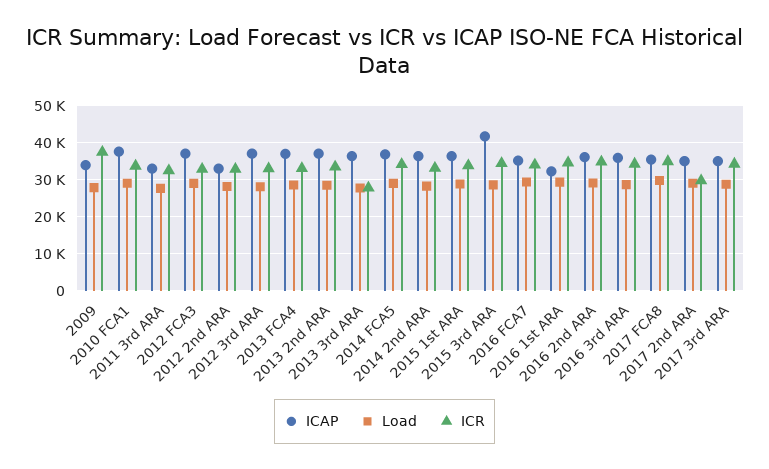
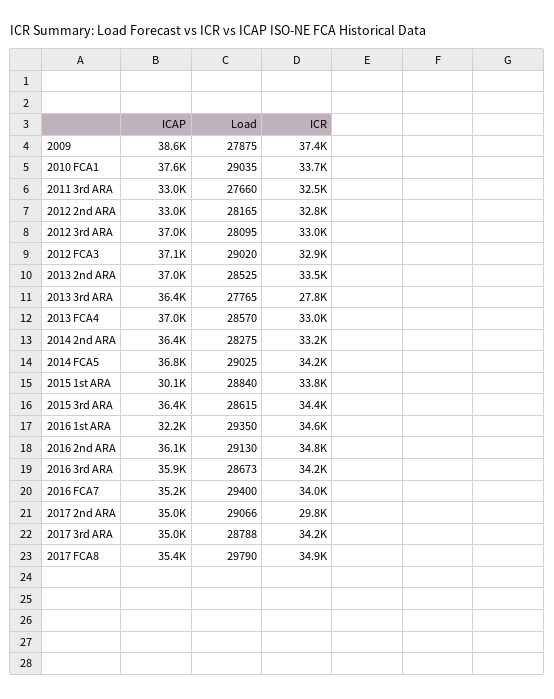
ICAP, 2009: 34000 -> 38600
ICAP, 2015 1st ARA: 36000 -> 30100
ICAP, 2015 3rd ARA: 42000 -> 36400

